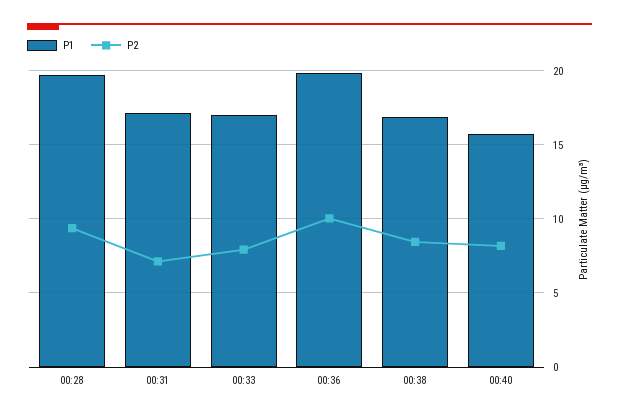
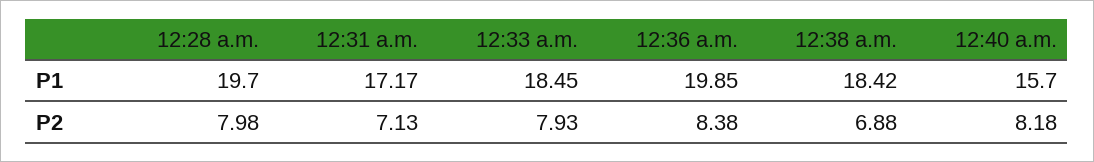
P2, 00:28: 9.5 -> 7.98
P1, 00:33: 17 -> 18.45
P2, 00:36: 10 -> 8.38
P1, 00:38: 17 -> 18.42
P2, 00:38: 8.5 -> 6.88

